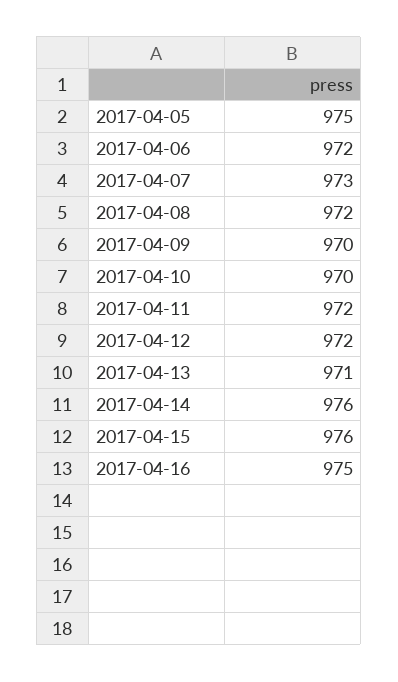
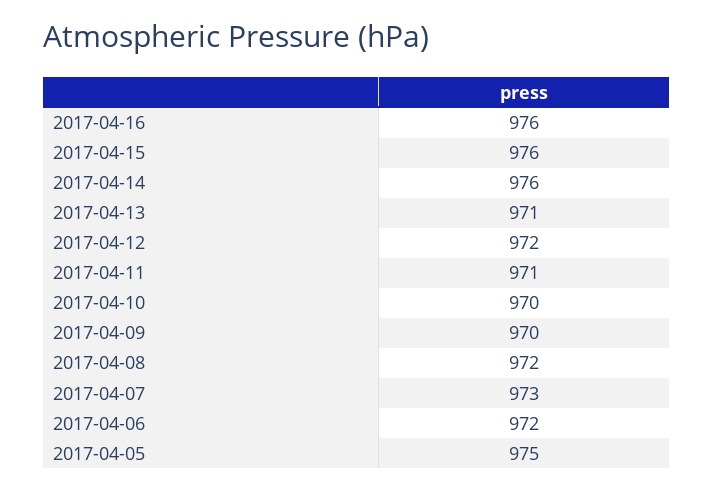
2017-04-11: 972 -> 971
2017-04-16: 975 -> 976

